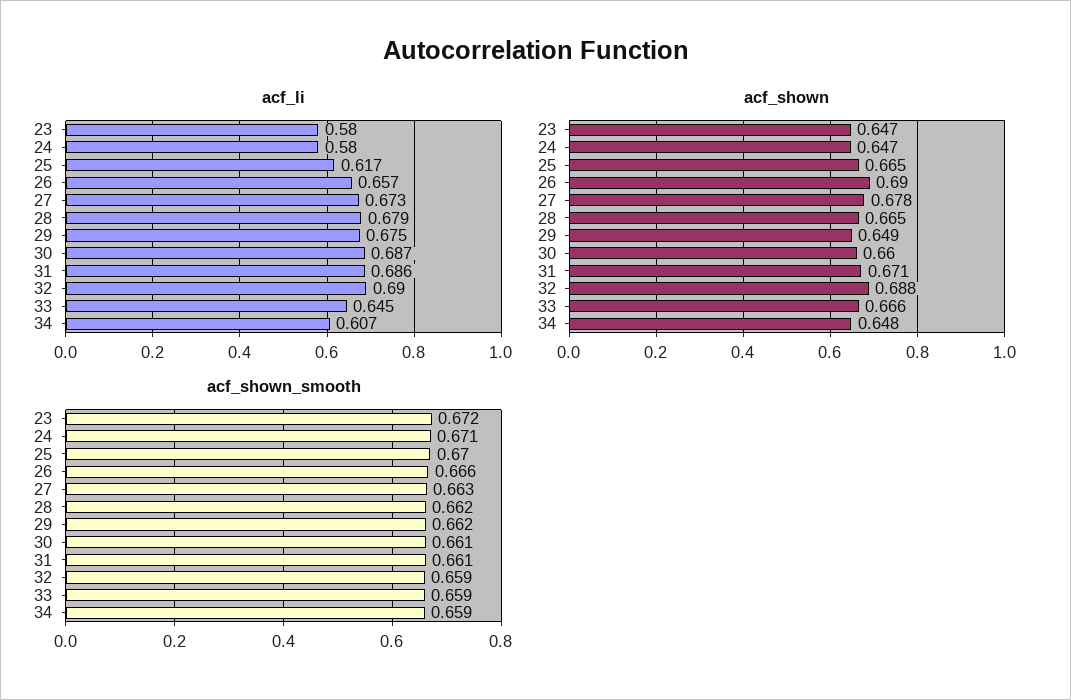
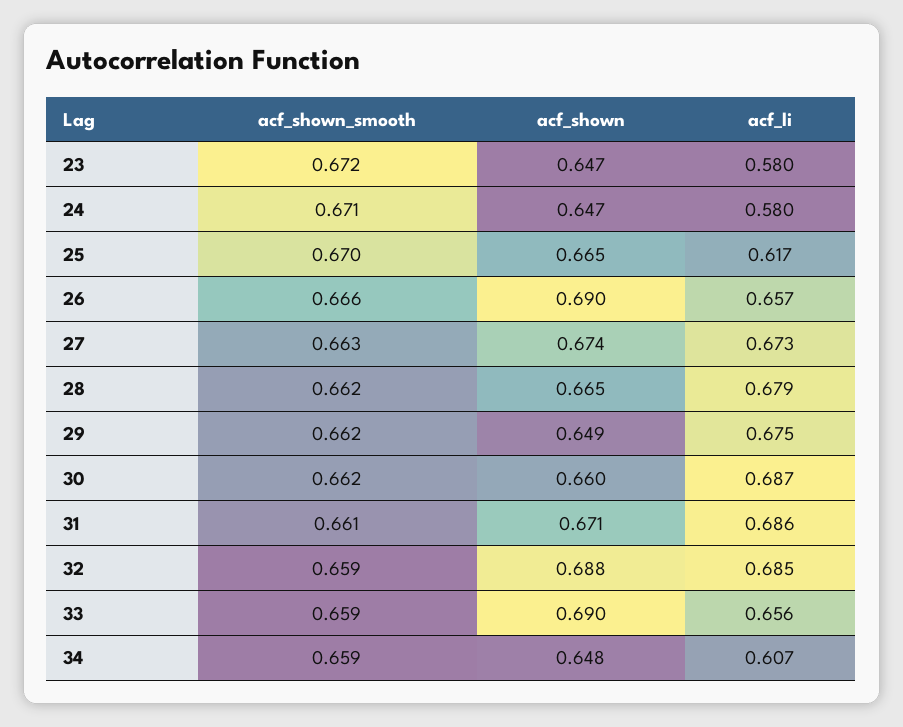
acf_li, 32: 0.69 -> 0.685
acf_li, 33: 0.645 -> 0.656
acf_shown, 27: 0.678 -> 0.674
acf_shown, 33: 0.666 -> 0.69
acf_shown_smooth, 30: 0.661 -> 0.662

